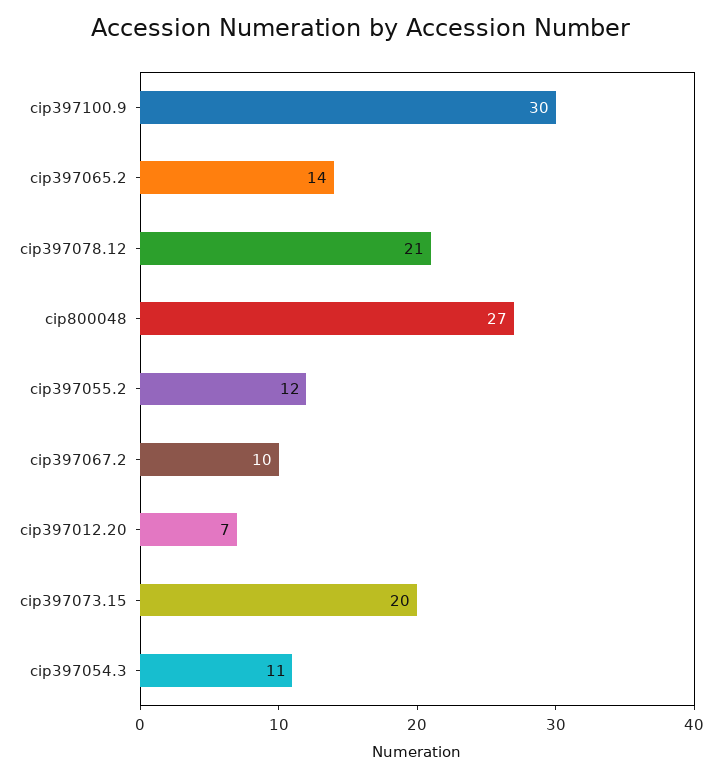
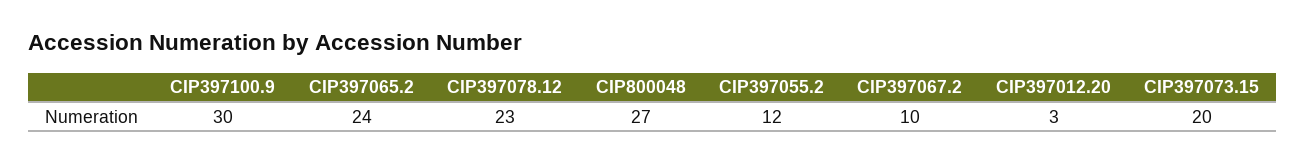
cip397065.2: 14 -> 24
cip397078.12: 21 -> 23
cip397012.20: 7 -> 3
cip397054.3: 11 -> none

